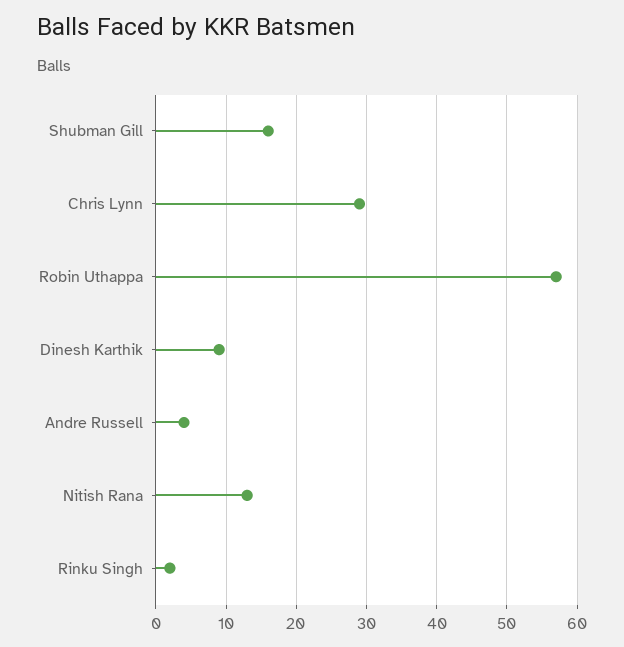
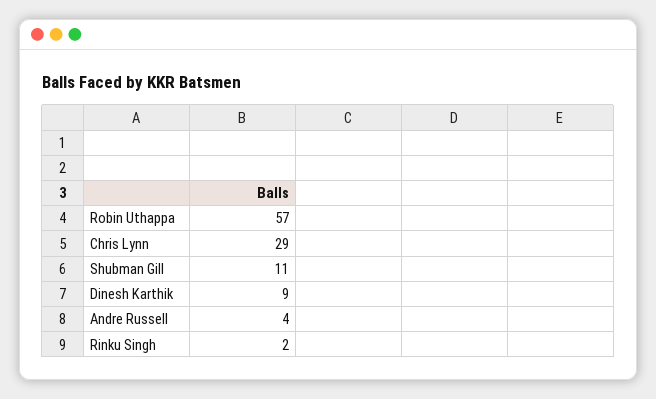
Shubman Gill: 16 -> 11
Nitish Rana: 13 -> none

